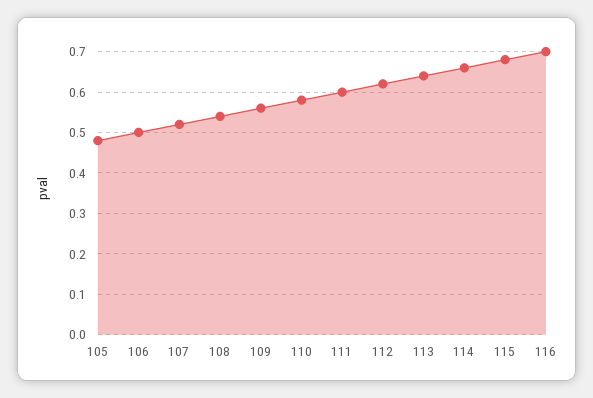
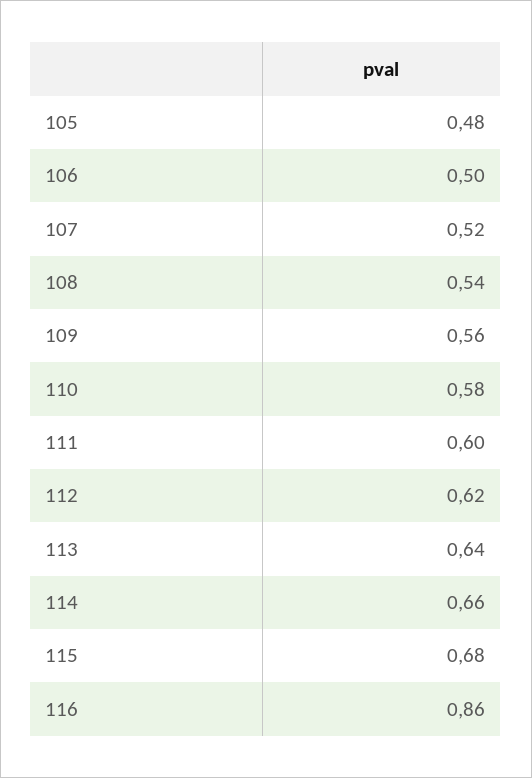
116: 0.7 -> 0.86

